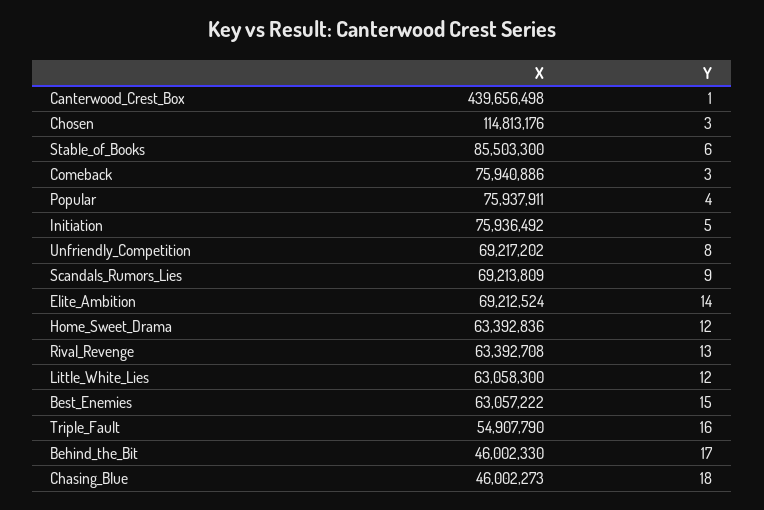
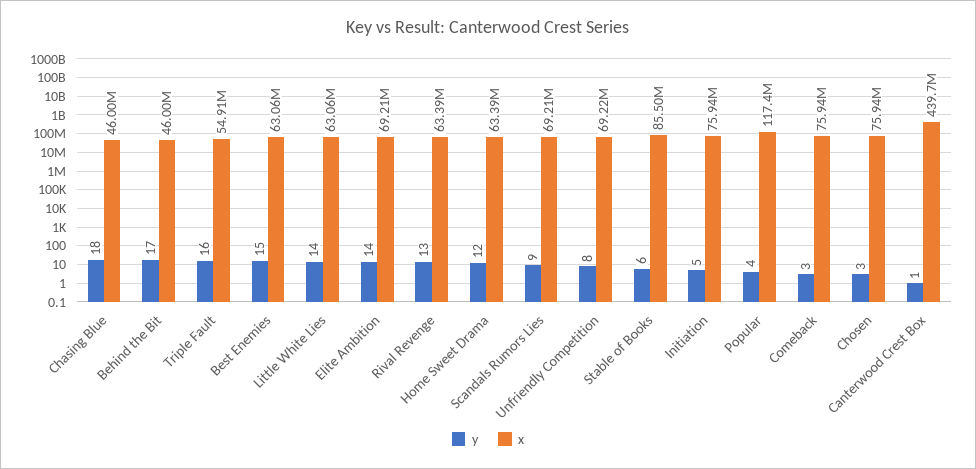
X, Chosen: 114813176 -> 75940000
X, Popular: 75937911 -> 117400000
Y, Little_White_Lies: 12 -> 14

